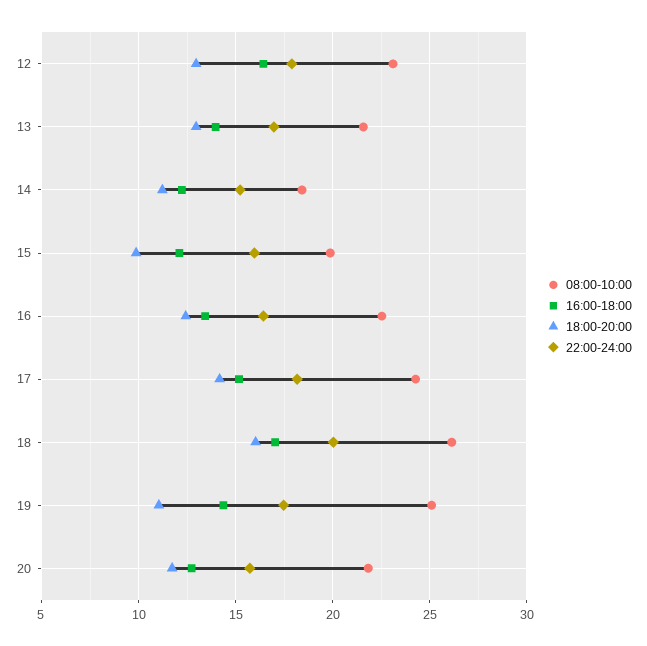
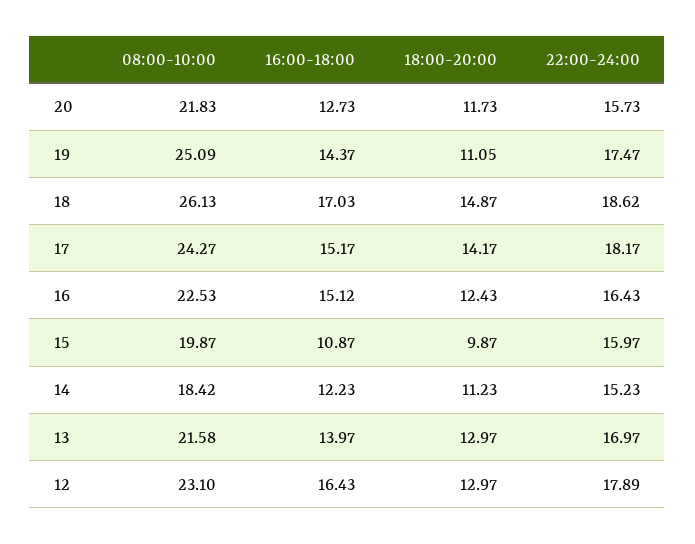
16:00-18:00, 15: 12 -> 10.87
16:00-18:00, 16: 13.5 -> 15.12
18:00-20:00, 18: 16 -> 14.87
22:00-24:00, 18: 20 -> 18.62

